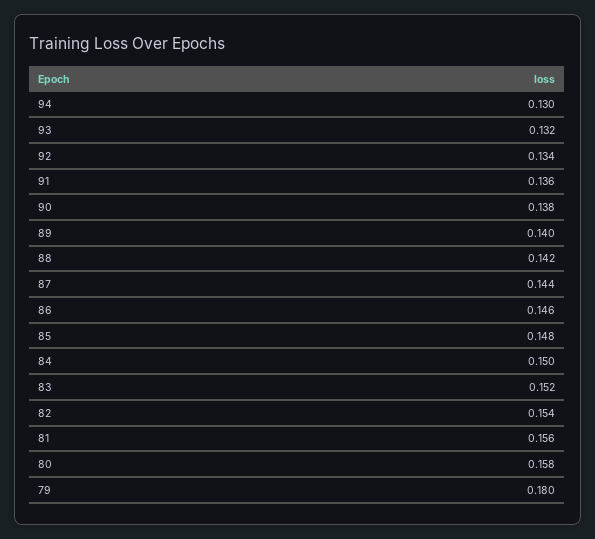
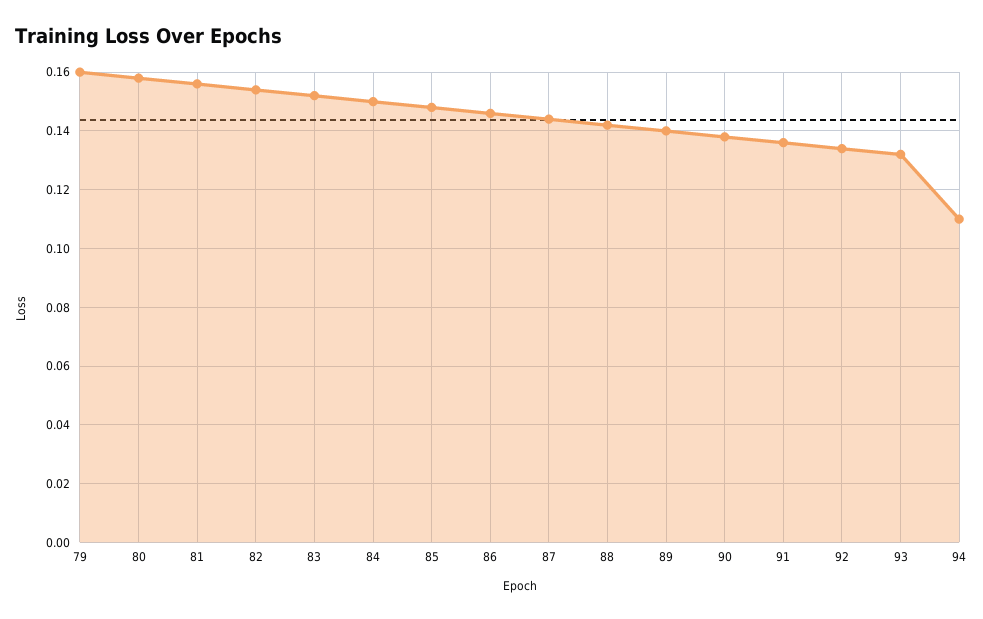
94: 0.13 -> 0.11
79: 0.18 -> 0.16

